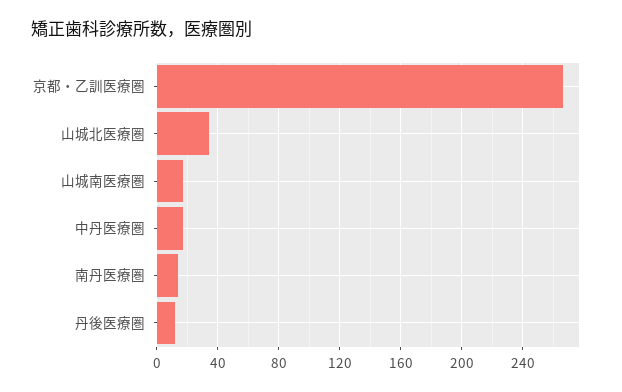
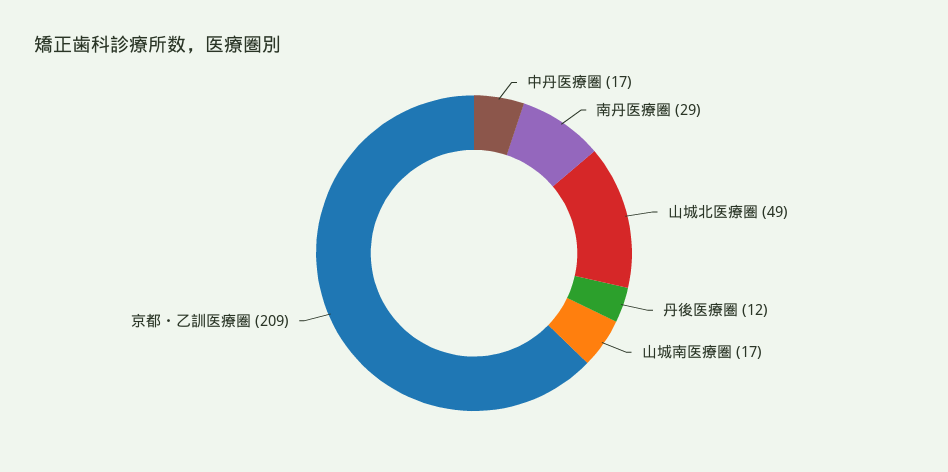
京都・乙訓医療圏: 265 -> 209
山城北医療圏: 35 -> 49
南丹医療圏: 15 -> 29

